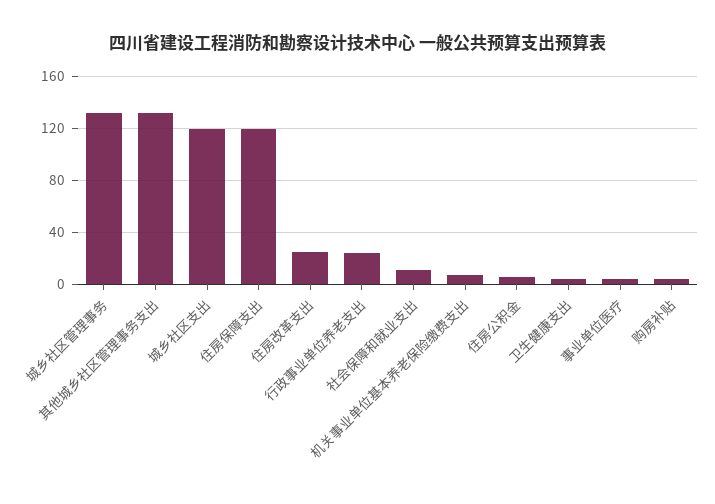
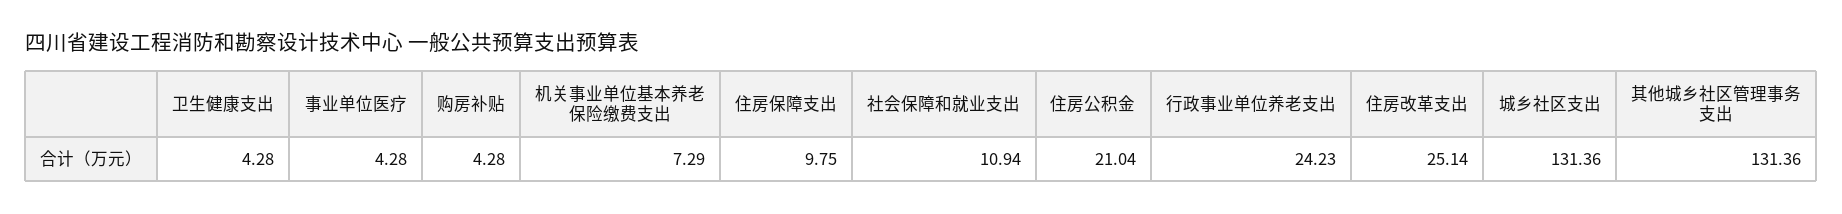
城乡社区管理事务: 130 -> none
城乡社区支出: 120 -> 131.36
住房保障支出: 120 -> 9.75
住房公积金: 5 -> 21.04

